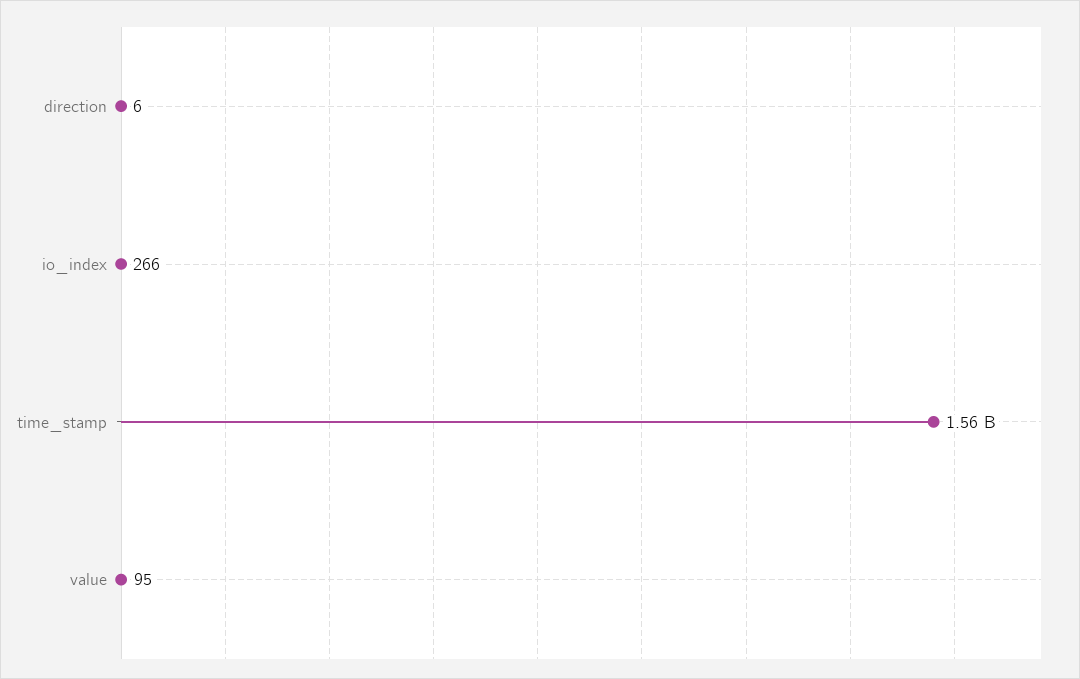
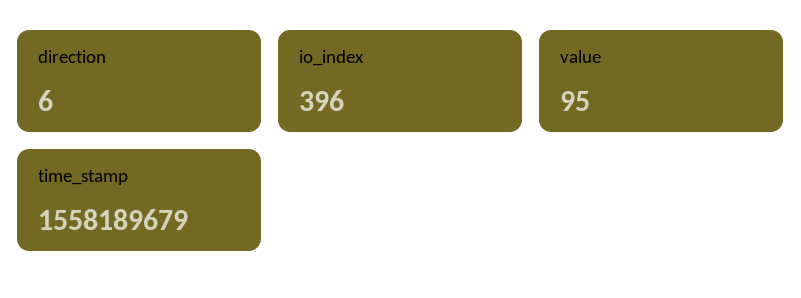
io_index: 266 -> 396

